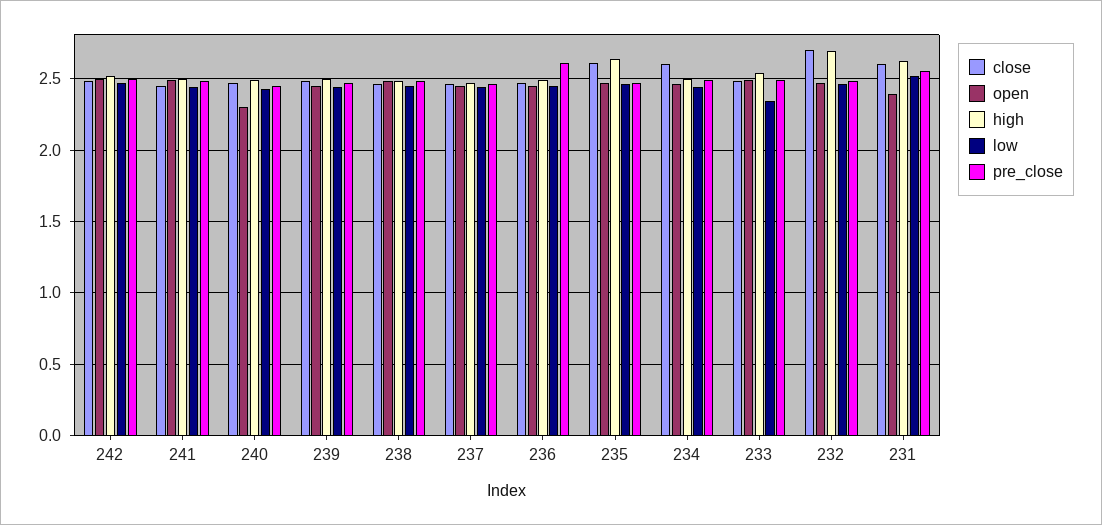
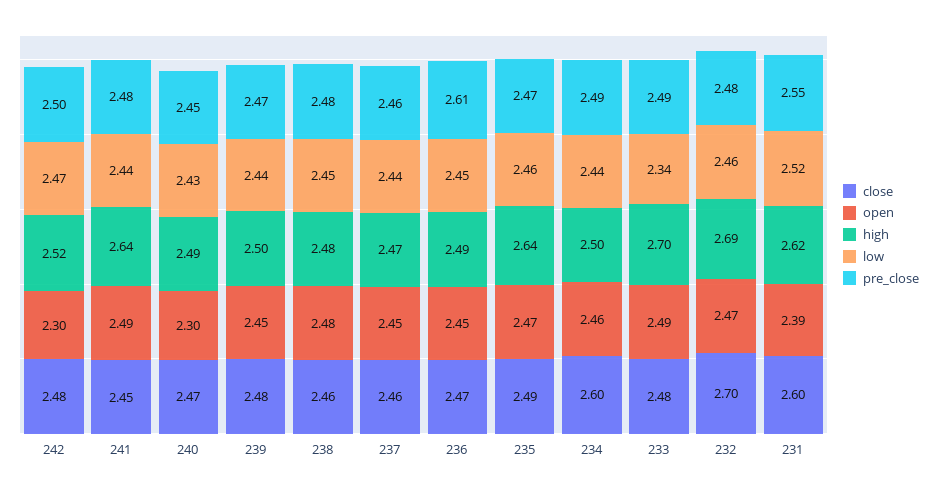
open, 242: 2.5 -> 2.3
high, 241: 2.5 -> 2.64
close, 235: 2.6 -> 2.49
high, 233: 2.55 -> 2.7

